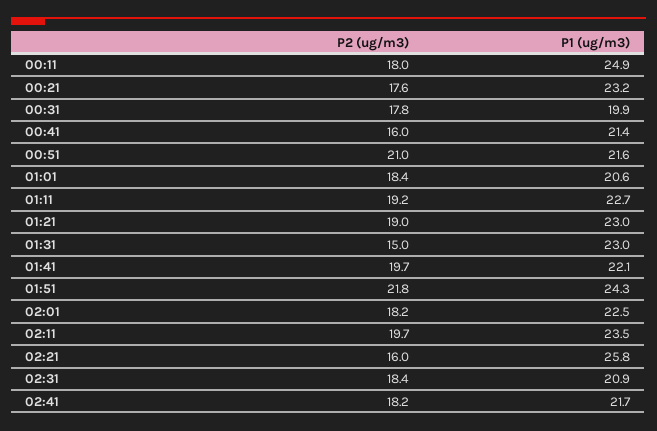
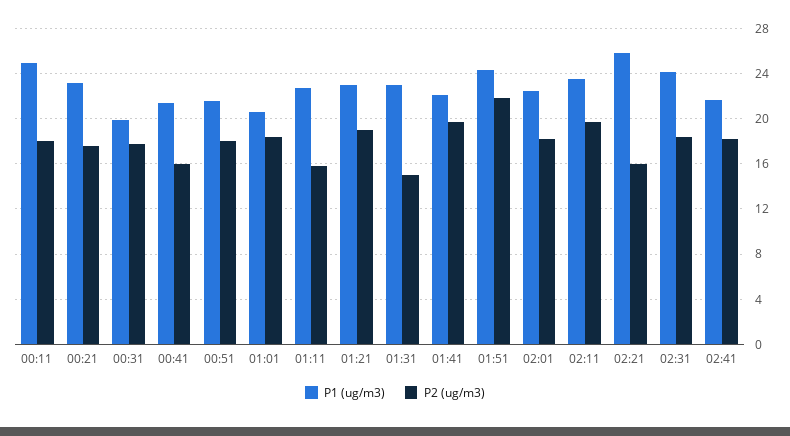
P2 (ug/m3), 00:51: 21 -> 18
P2 (ug/m3), 01:11: 19.2 -> 16
P1 (ug/m3), 02:31: 20.9 -> 24

